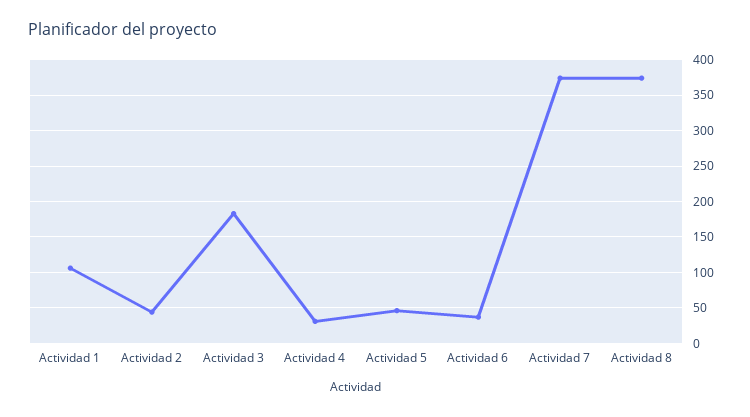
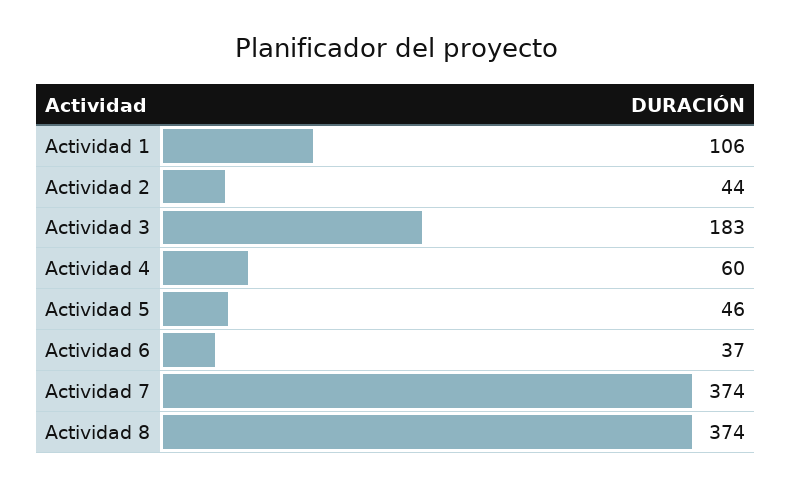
Actividad 4: 30 -> 60

